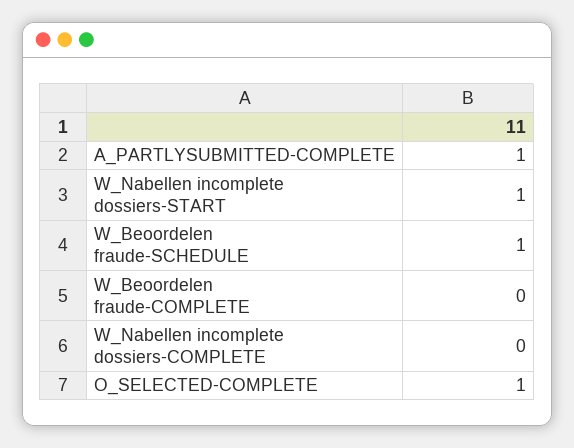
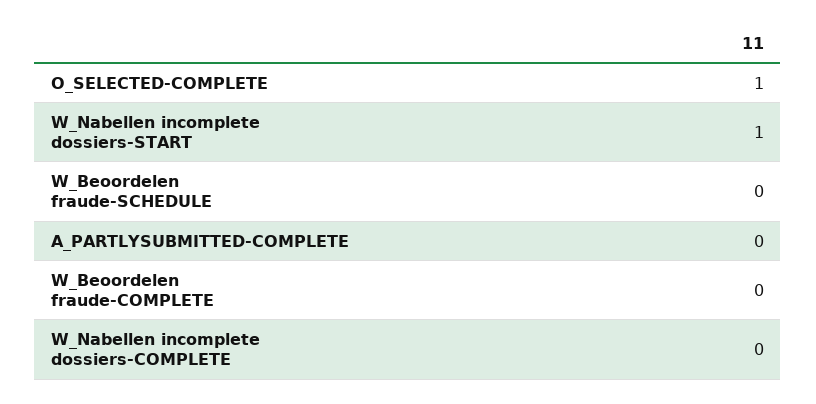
A_PARTLYSUBMITTED-COMPLETE: 1 -> 0
W_Beoordelen fraude-SCHEDULE: 1 -> 0

